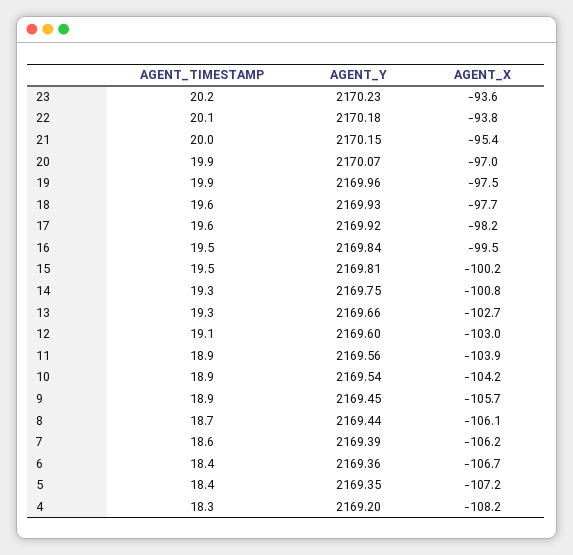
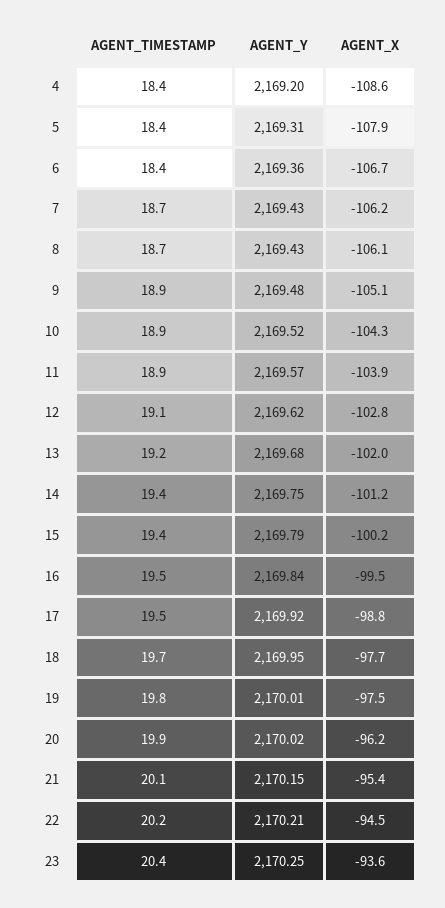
AGENT_TIMESTAMP, 23: 20.2 -> 20.4
AGENT_Y, 23: 2170.23 -> 2170.25
AGENT_TIMESTAMP, 22: 20.1 -> 20.2
AGENT_Y, 22: 2170.18 -> 2170.21
AGENT_X, 22: -93.8 -> -94.5
AGENT_TIMESTAMP, 21: 20 -> 20.1
AGENT_Y, 20: 2170.07 -> 2170.02
AGENT_X, 20: -97 -> -96.2
AGENT_TIMESTAMP, 19: 19.9 -> 19.8
AGENT_Y, 19: 2169.96 -> 2170.01
AGENT_TIMESTAMP, 18: 19.6 -> 19.7
AGENT_Y, 18: 2169.93 -> 2169.95
AGENT_TIMESTAMP, 17: 19.6 -> 19.5
AGENT_X, 17: -98.2 -> -98.8
AGENT_TIMESTAMP, 15: 19.5 -> 19.4
AGENT_Y, 15: 2169.81 -> 2169.79
AGENT_TIMESTAMP, 14: 19.3 -> 19.4
AGENT_X, 14: -100.8 -> -101.2
AGENT_TIMESTAMP, 13: 19.3 -> 19.2
AGENT_Y, 13: 2169.66 -> 2169.68
AGENT_X, 13: -102.7 -> -102
AGENT_Y, 12: 2169.6 -> 2169.62
AGENT_X, 12: -103 -> -102.8
AGENT_Y, 11: 2169.56 -> 2169.57
AGENT_Y, 10: 2169.54 -> 2169.52
AGENT_X, 10: -104.2 -> -104.3
AGENT_Y, 9: 2169.45 -> 2169.48
AGENT_X, 9: -105.7 -> -105.1
AGENT_Y, 8: 2169.44 -> 2169.43
AGENT_TIMESTAMP, 7: 18.6 -> 18.7
AGENT_Y, 7: 2169.39 -> 2169.43
AGENT_Y, 5: 2169.35 -> 2169.31
AGENT_X, 5: -107.2 -> -107.9
AGENT_TIMESTAMP, 4: 18.3 -> 18.4
AGENT_X, 4: -108.2 -> -108.6

